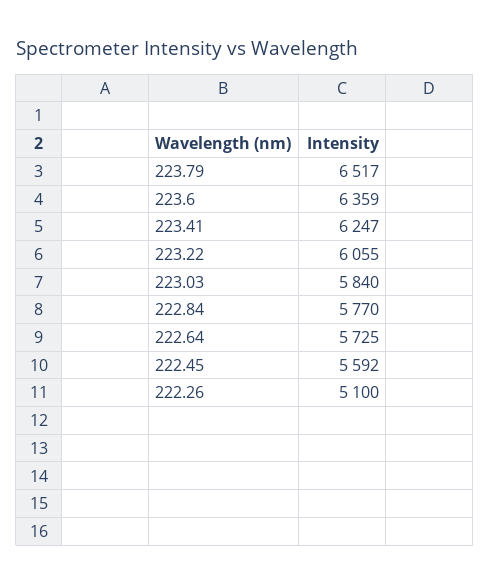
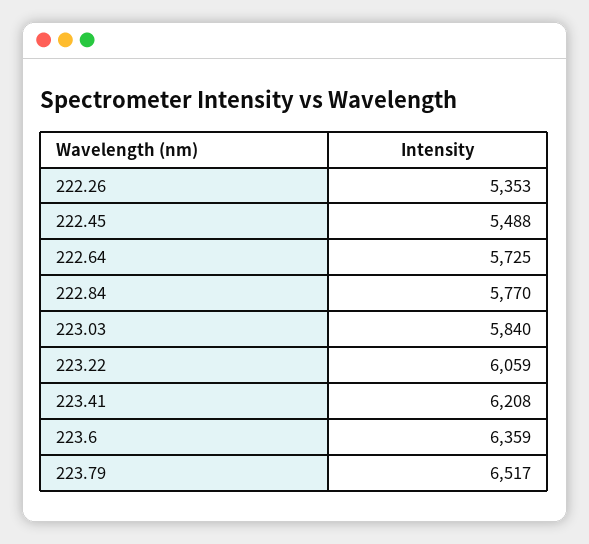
223.41: 6247 -> 6208
223.22: 6055 -> 6059
222.45: 5592 -> 5488
222.26: 5100 -> 5353

